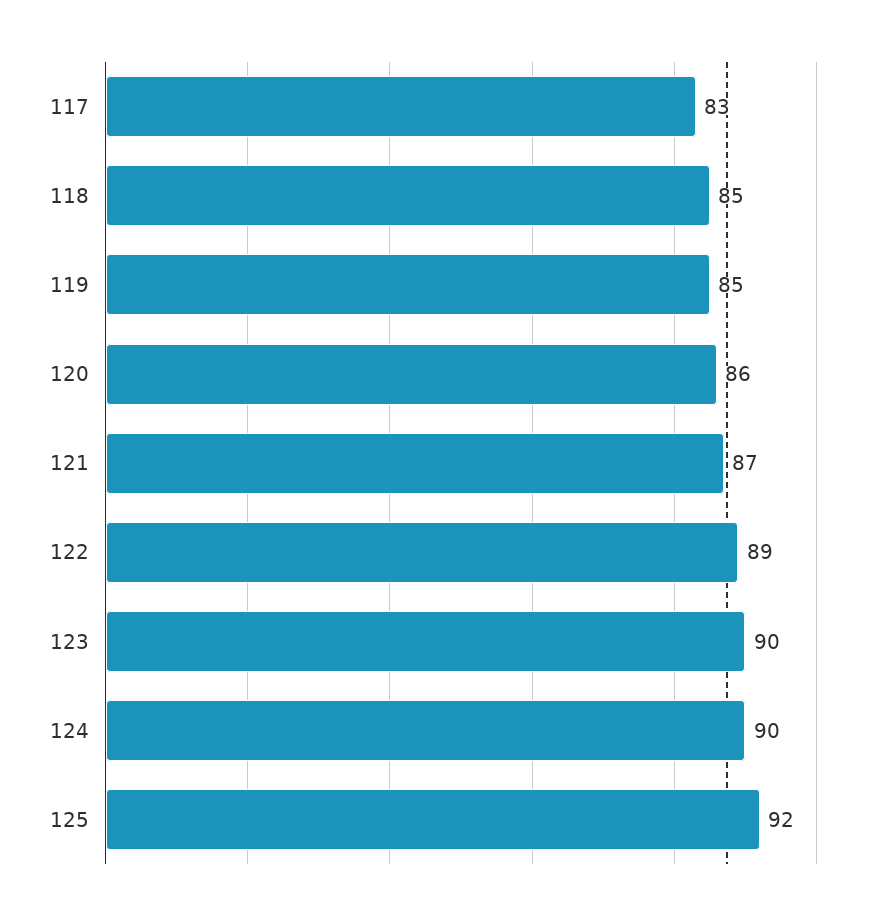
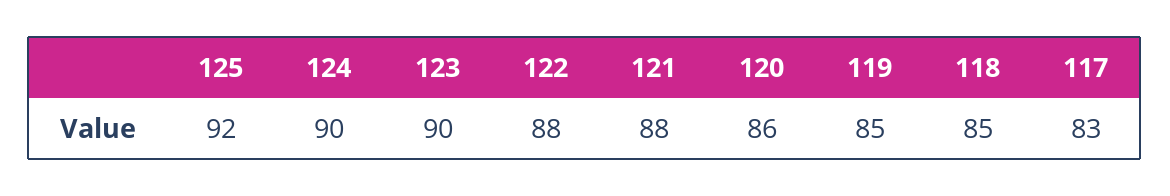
121: 87 -> 88
122: 89 -> 88

